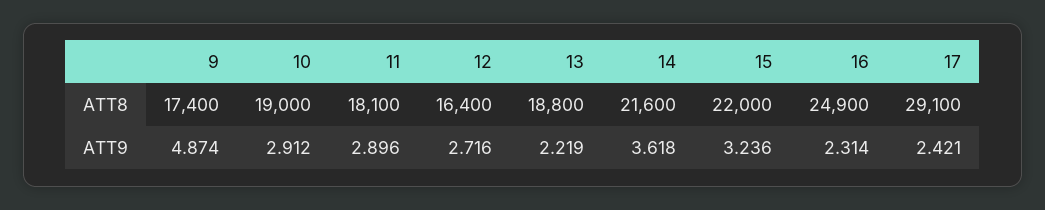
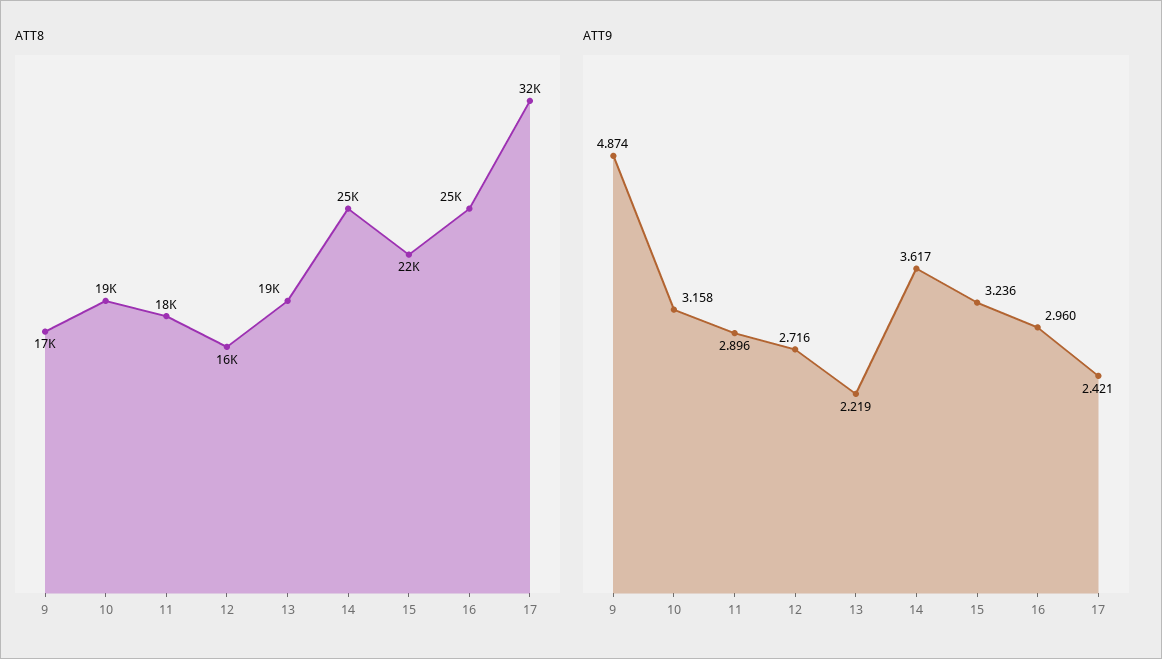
ATT8, 14: 21600 -> 25000
ATT8, 17: 29100 -> 32000
ATT9, 10: 2.912 -> 3.158
ATT9, 14: 3.618 -> 3.617
ATT9, 16: 2.314 -> 2.96

